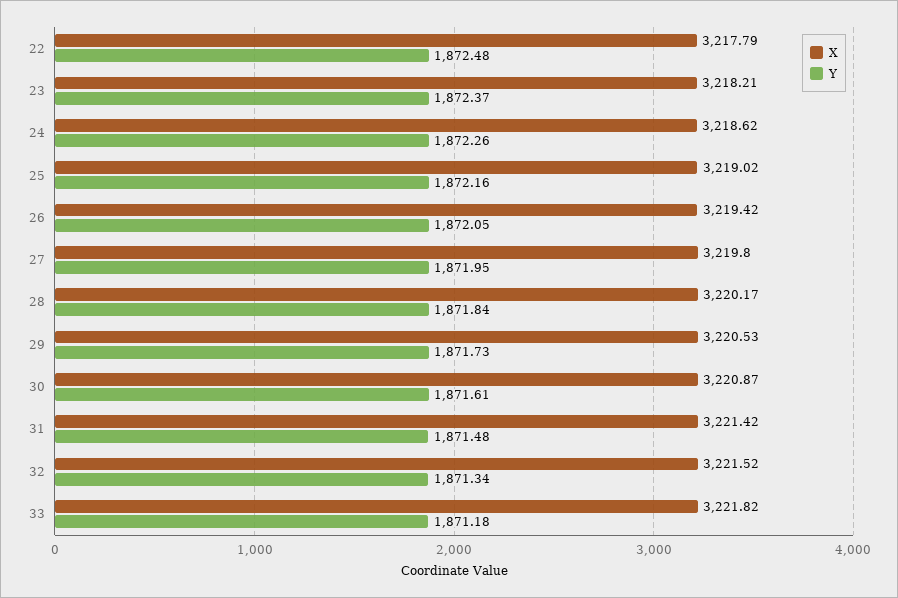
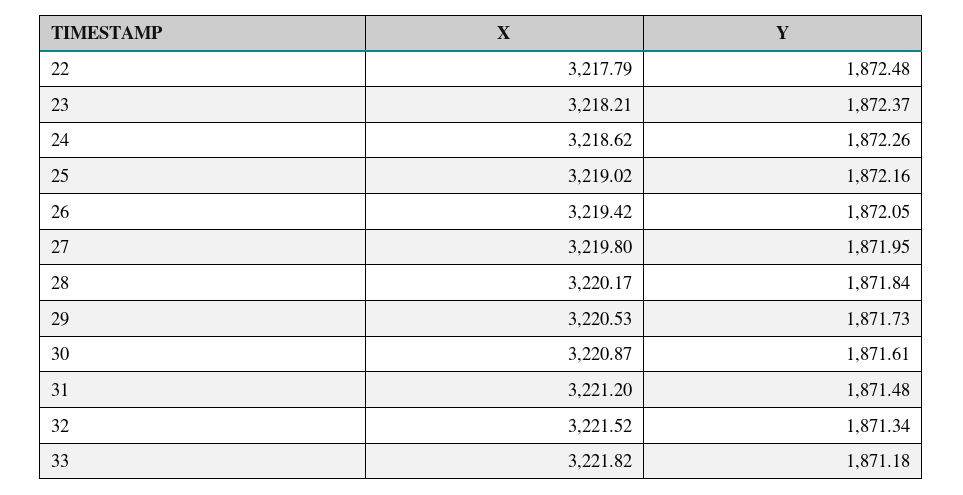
X, 31: 3221.42 -> 3221.2

